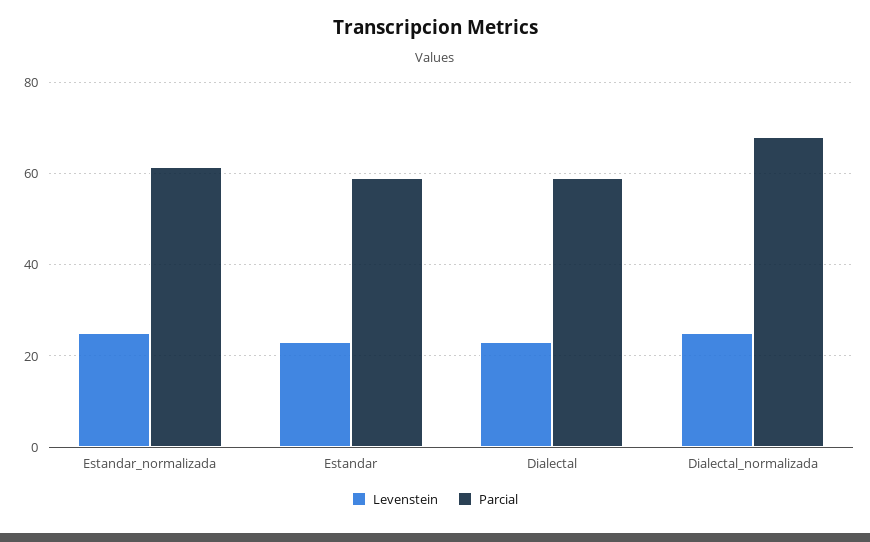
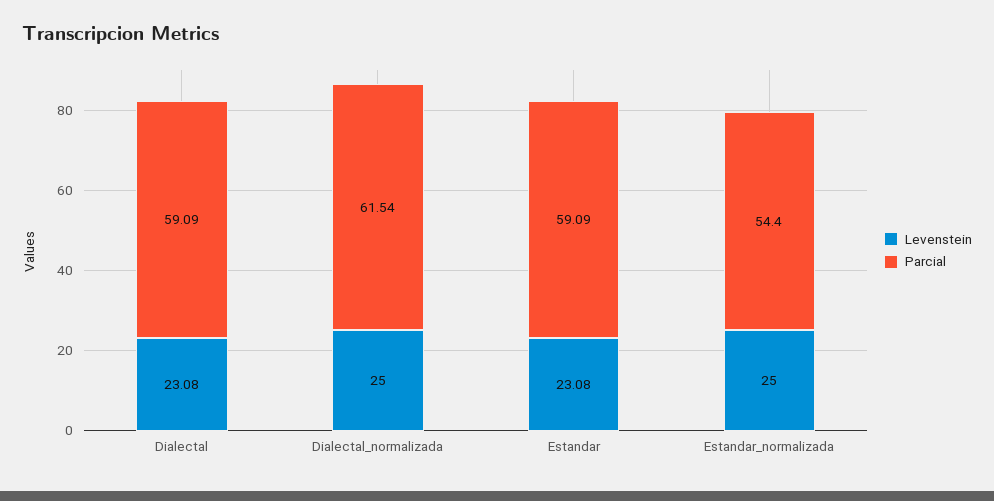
Parcial, Estandar_normalizada: 62 -> 54.4
Parcial, Dialectal_normalizada: 68 -> 61.54

